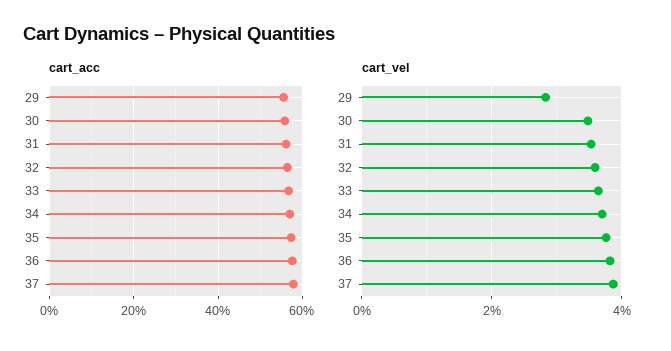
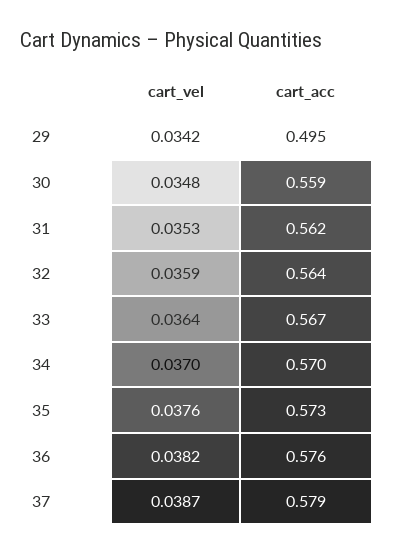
cart_acc, 29: 0.56 -> 0.495
cart_vel, 29: 0.028 -> 0.0342

